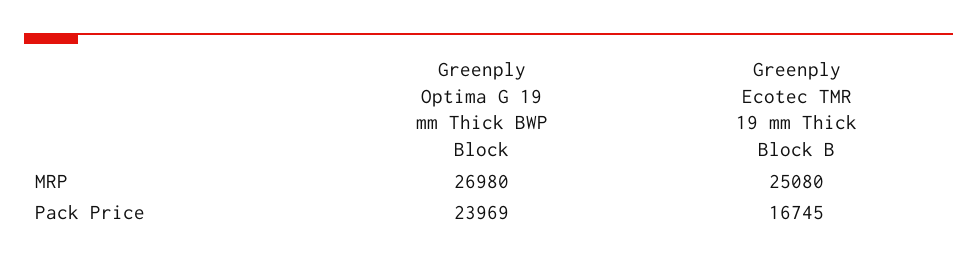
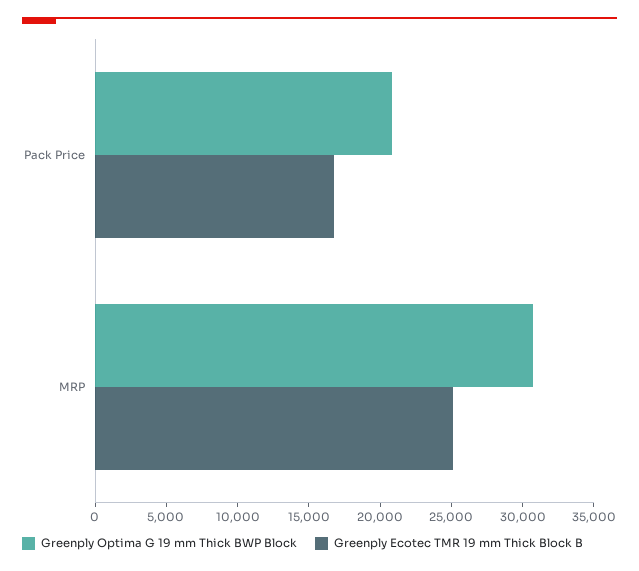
Greenply Optima G 19 mm Thick BWP Block, MRP: 26980 -> 31000
Greenply Optima G 19 mm Thick BWP Block, Pack Price: 23969 -> 21000

